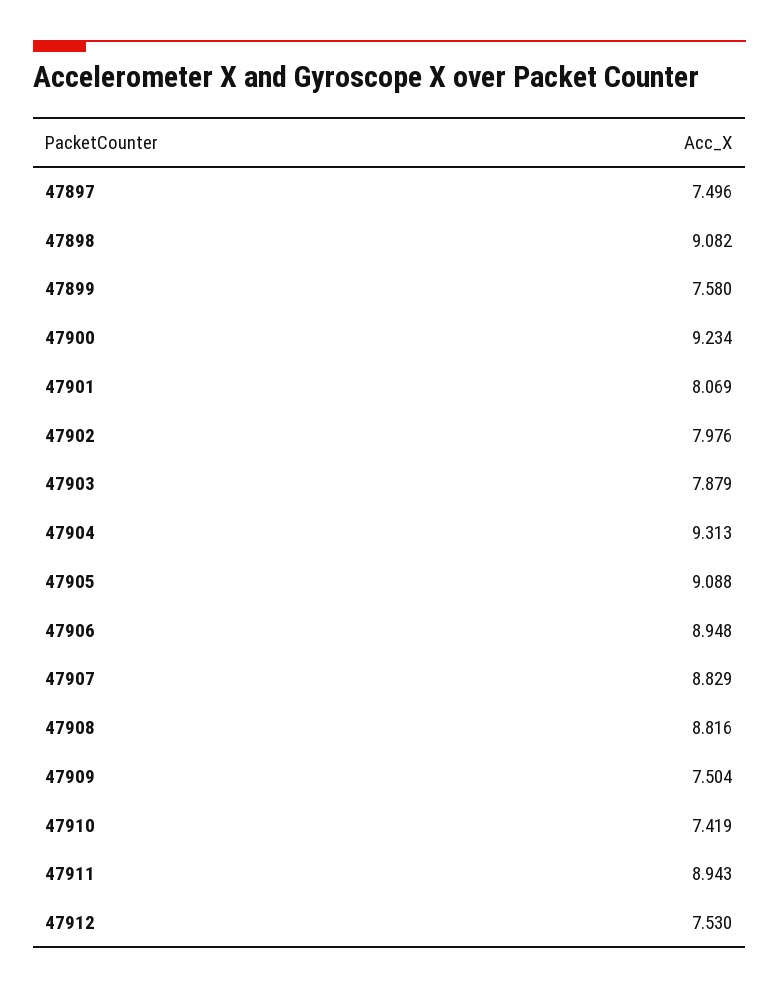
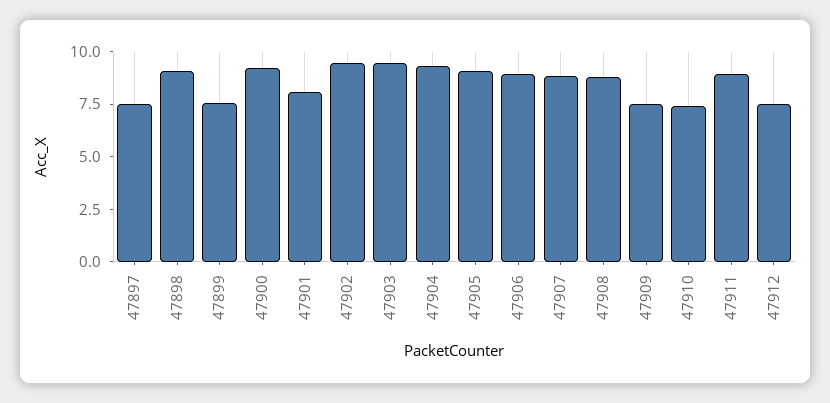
47902: 7.976 -> 9.5
47903: 7.879 -> 9.5

